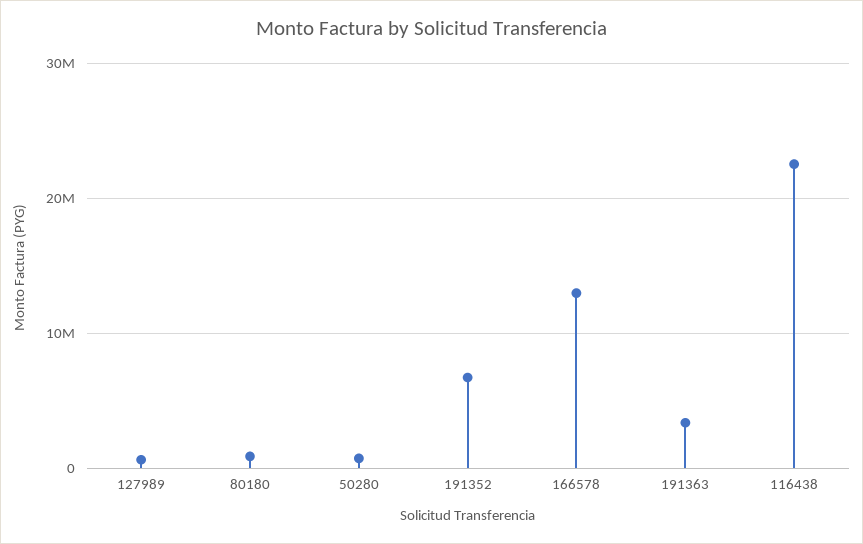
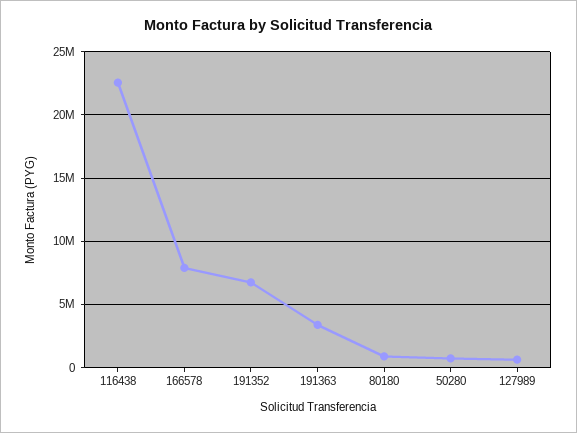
166578: 13000000 -> 8000000

